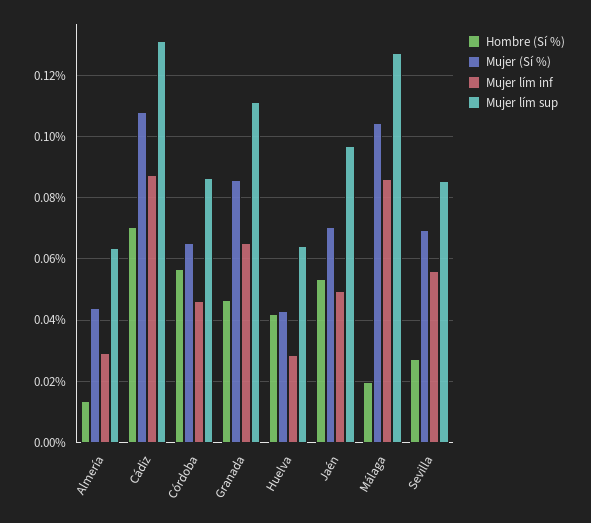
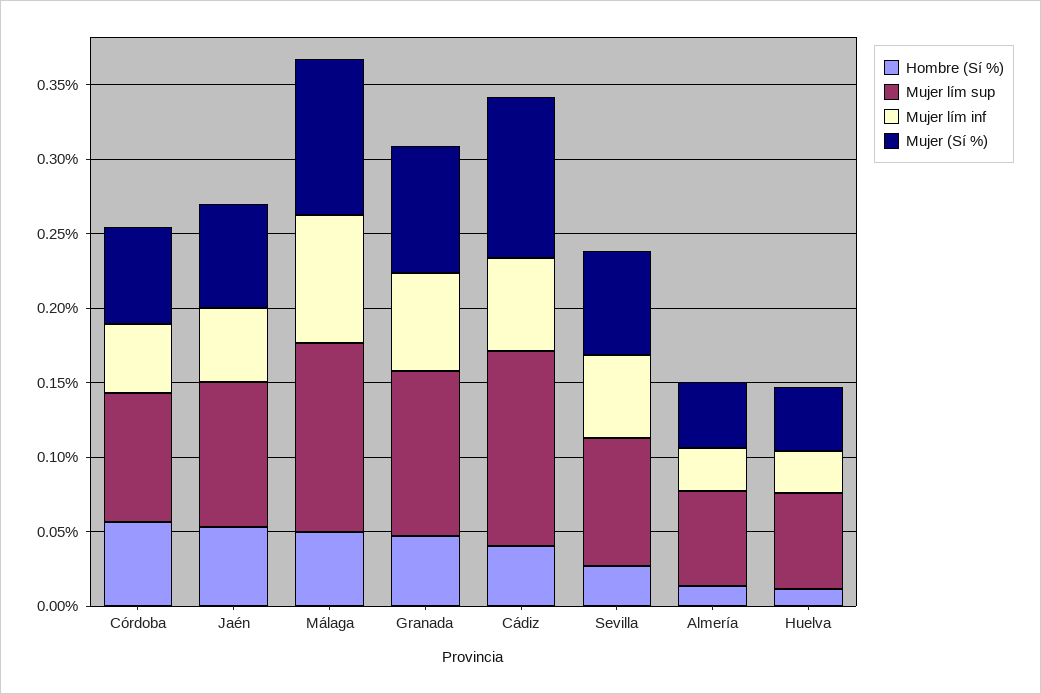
Hombre (Sí %), Cádiz: 0.07 -> 0.04
Mujer lím inf, Cádiz: 0.088 -> 0.06
Hombre (Sí %), Huelva: 0.042 -> 0.01
Hombre (Sí %), Málaga: 0.02 -> 0.05

